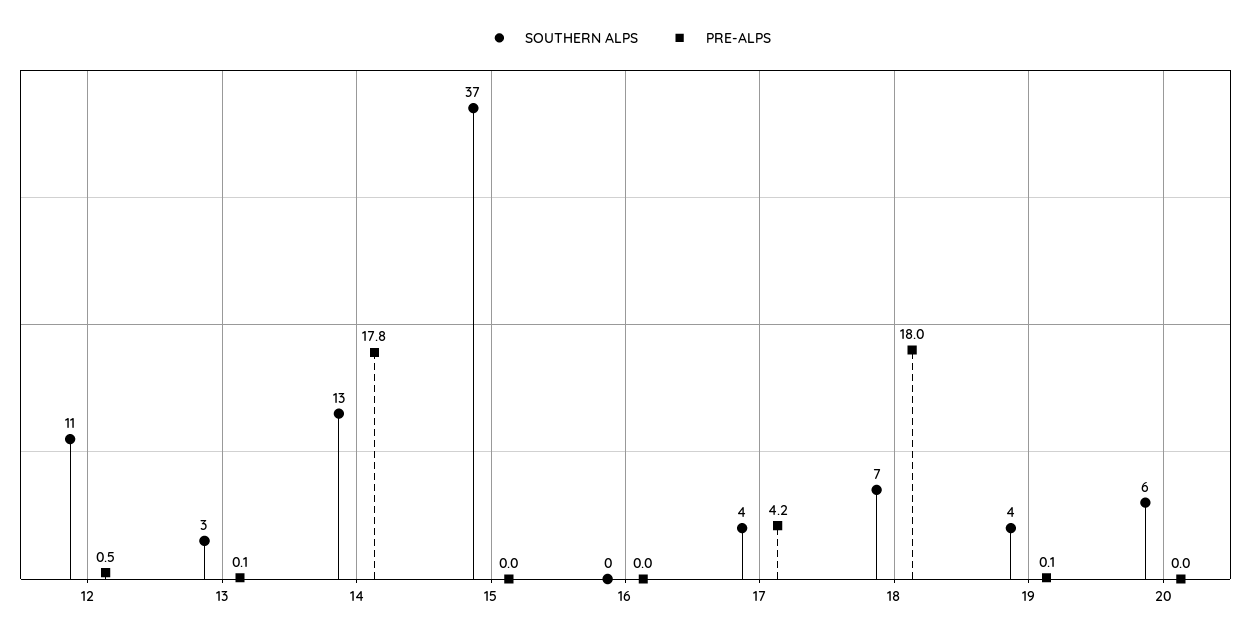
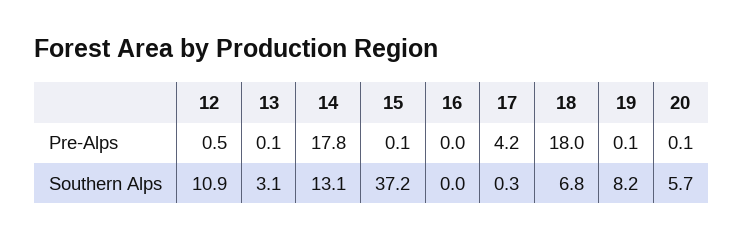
PRE-ALPS, 15: 0 -> 0.1
SOUTHERN ALPS, 17: 4 -> 0.3
SOUTHERN ALPS, 19: 4 -> 8.2
PRE-ALPS, 20: 0 -> 0.1

